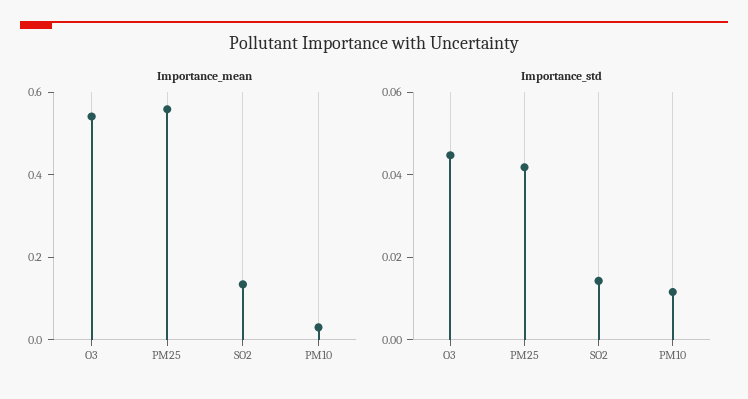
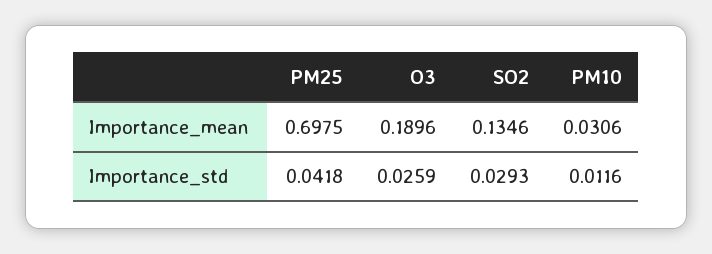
Importance_mean, O3: 0.55 -> 0.1896
Importance_mean, PM25: 0.55 -> 0.6975
Importance_std, O3: 0.045 -> 0.0259
Importance_std, SO2: 0.015 -> 0.0293

